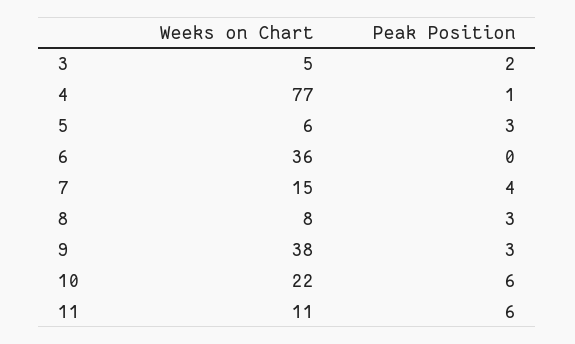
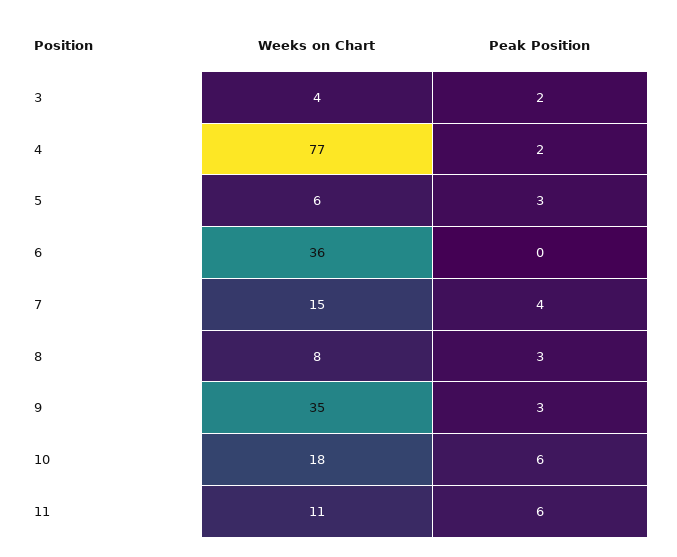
Weeks on Chart, 3: 5 -> 4
Peak Position, 4: 1 -> 2
Weeks on Chart, 9: 38 -> 35
Weeks on Chart, 10: 22 -> 18

